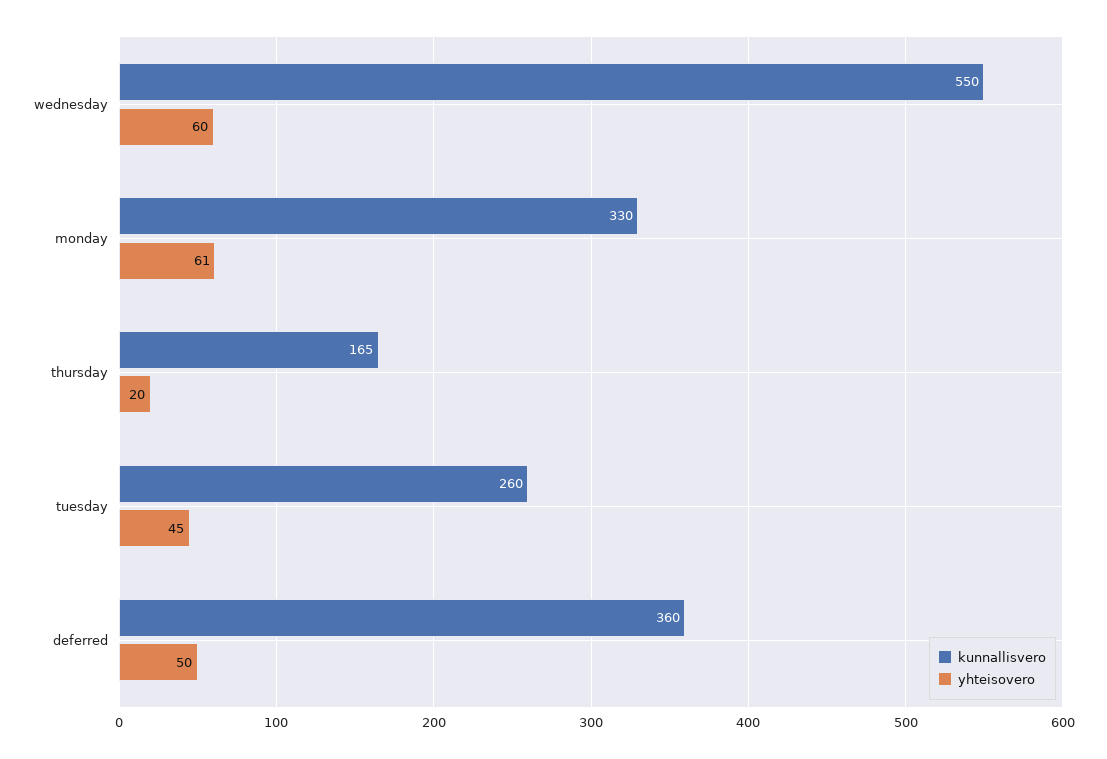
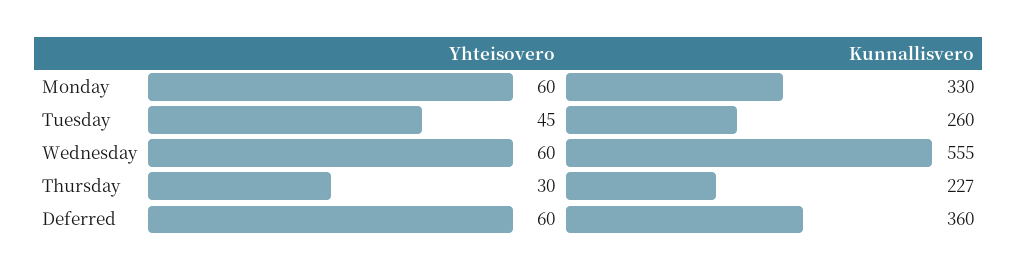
kunnallisvero, wednesday: 550 -> 555
yhteisovero, monday: 61 -> 60
kunnallisvero, thursday: 165 -> 227
yhteisovero, thursday: 20 -> 30
yhteisovero, deferred: 50 -> 60

